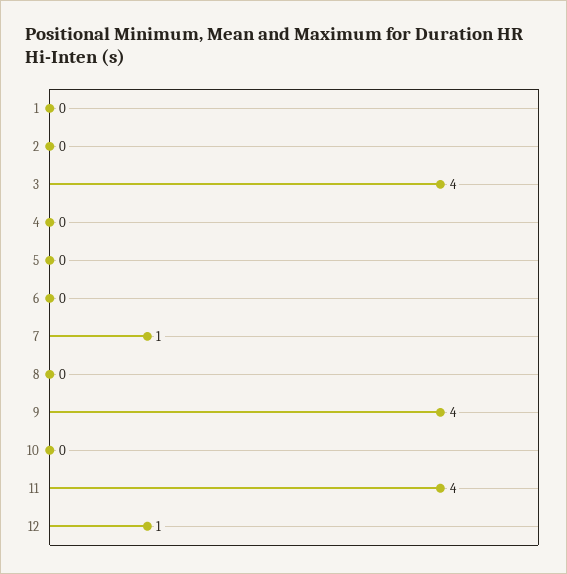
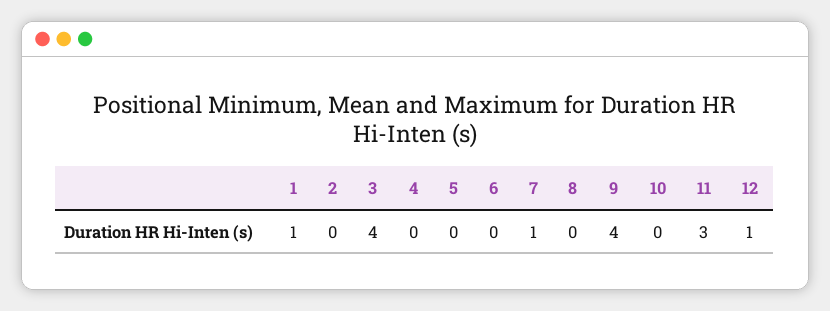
1: 0 -> 1
11: 4 -> 3

